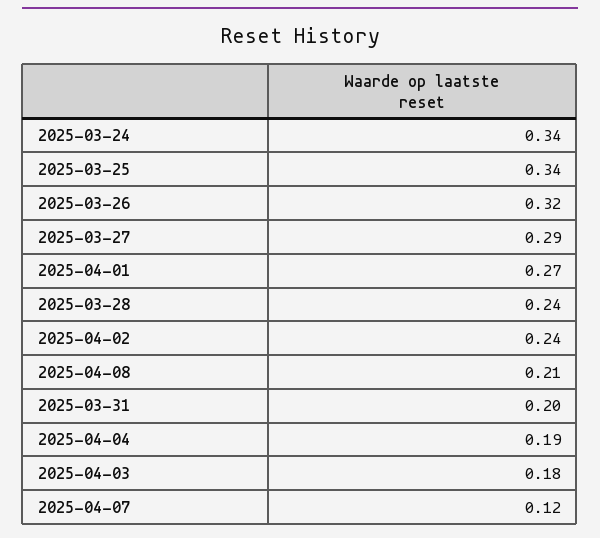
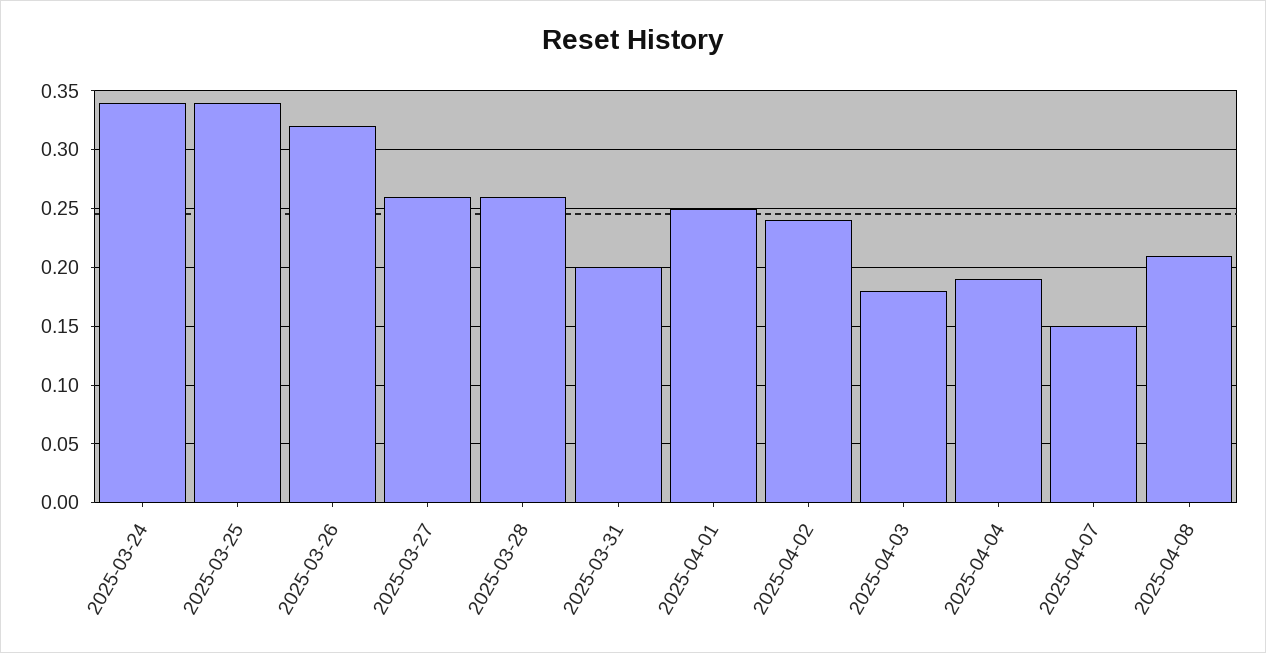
2025-03-27: 0.29 -> 0.26
2025-04-01: 0.27 -> 0.25
2025-03-28: 0.24 -> 0.26
2025-04-07: 0.12 -> 0.15

